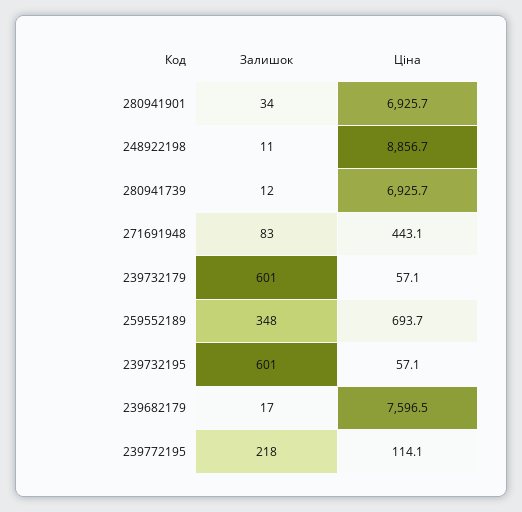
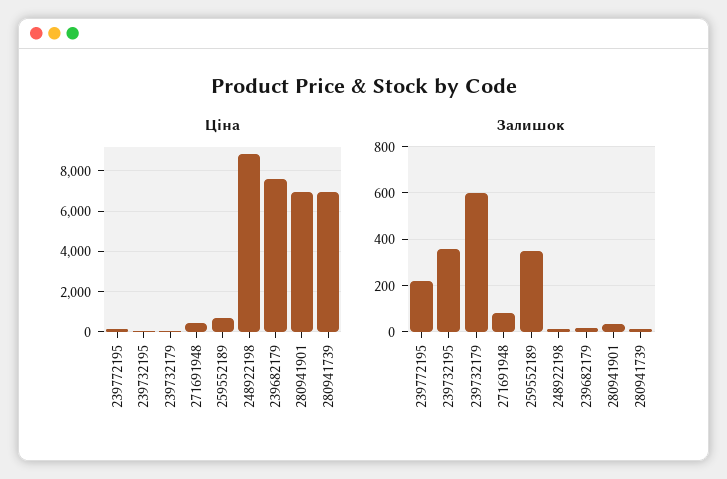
Залишок, 239732195: 601 -> 350

